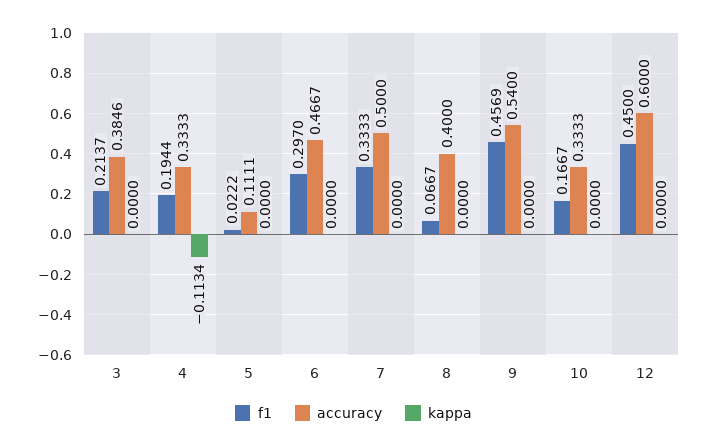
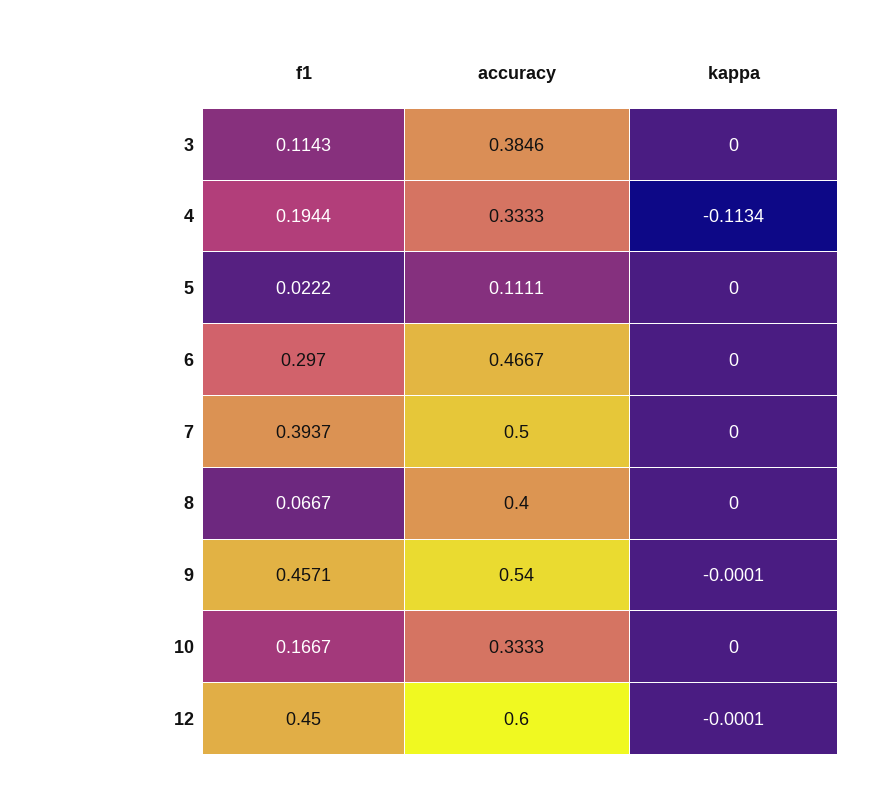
f1, 3: 0.2137 -> 0.1143
f1, 7: 0.3333 -> 0.3937
f1, 9: 0.4569 -> 0.4571
kappa, 9: 0 -> -0.0001
kappa, 12: 0 -> -0.0001

